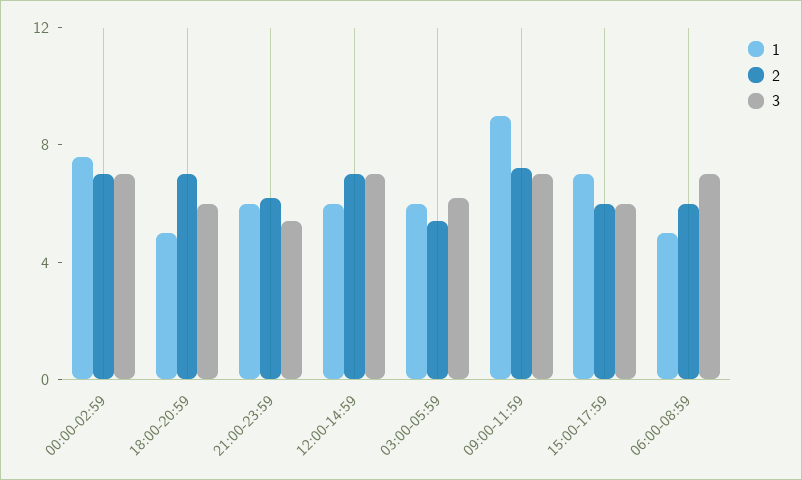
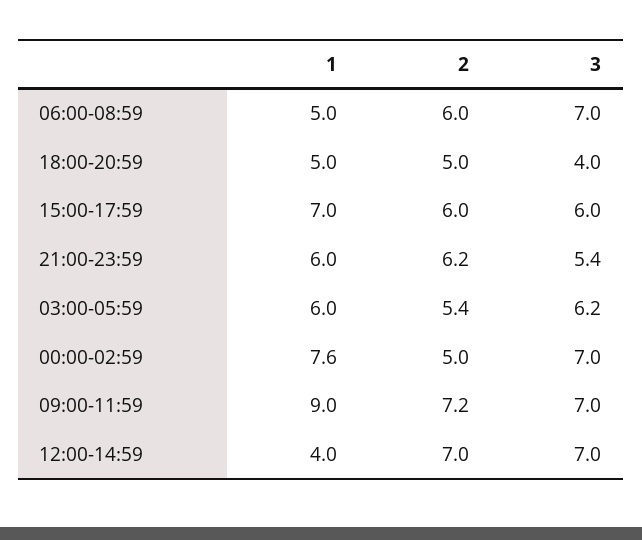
2, 00:00-02:59: 7 -> 5
2, 18:00-20:59: 7 -> 5
3, 18:00-20:59: 6 -> 4
1, 12:00-14:59: 6 -> 4

